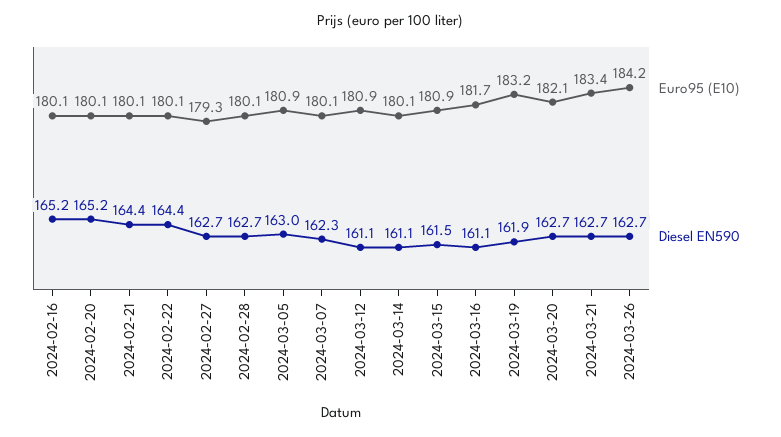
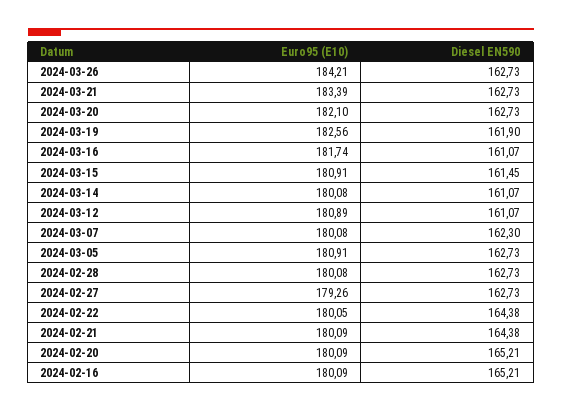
Diesel EN590, 2024-03-05: 163 -> 162.73
Euro95 (E10), 2024-03-19: 183.2 -> 182.56

